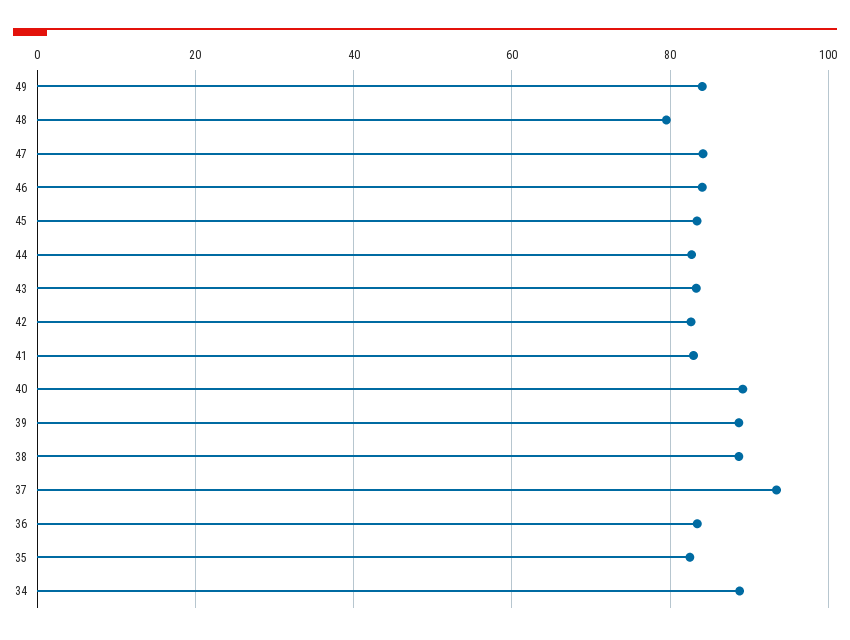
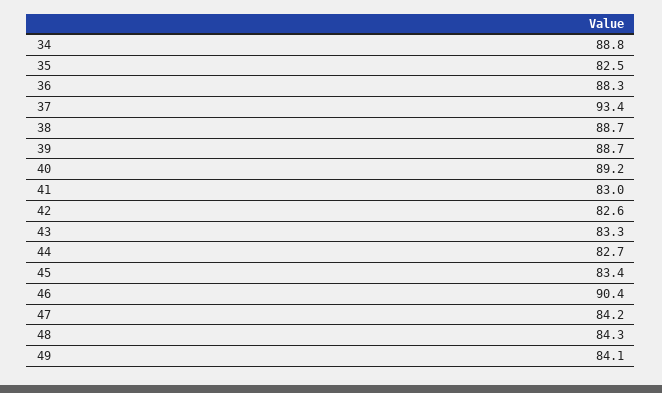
48: 80 -> 84.3
46: 84 -> 90.4
36: 84 -> 88.3

